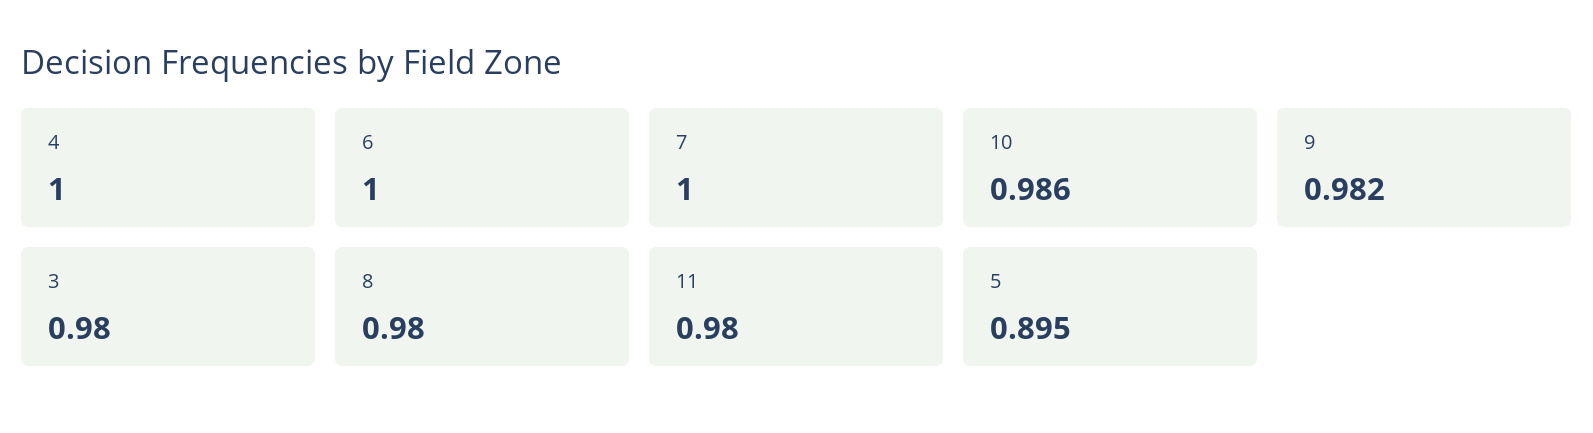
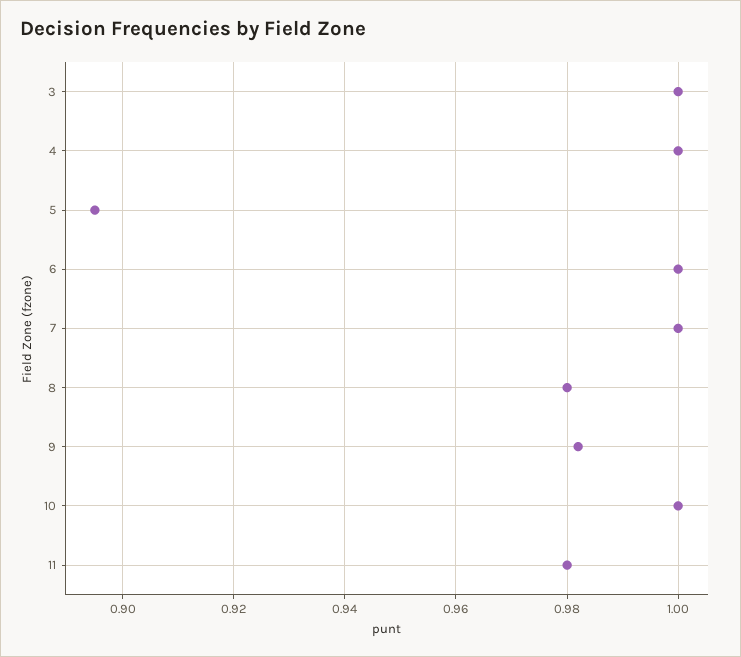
10: 0.986 -> 1
3: 0.98 -> 1

